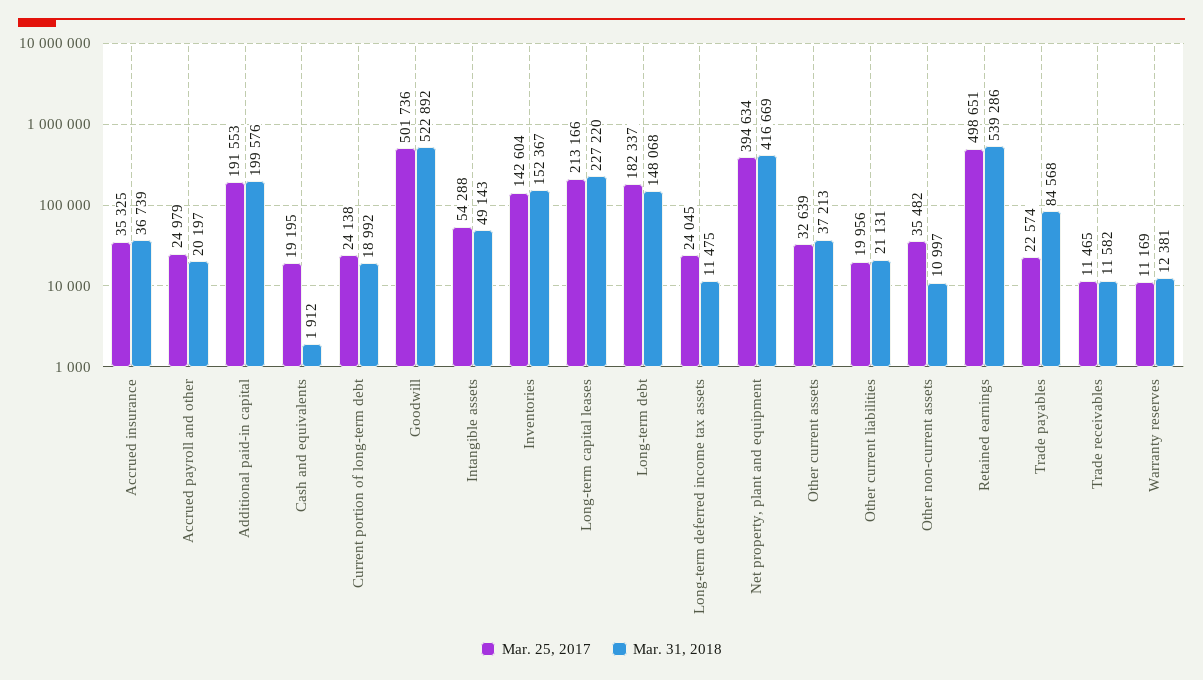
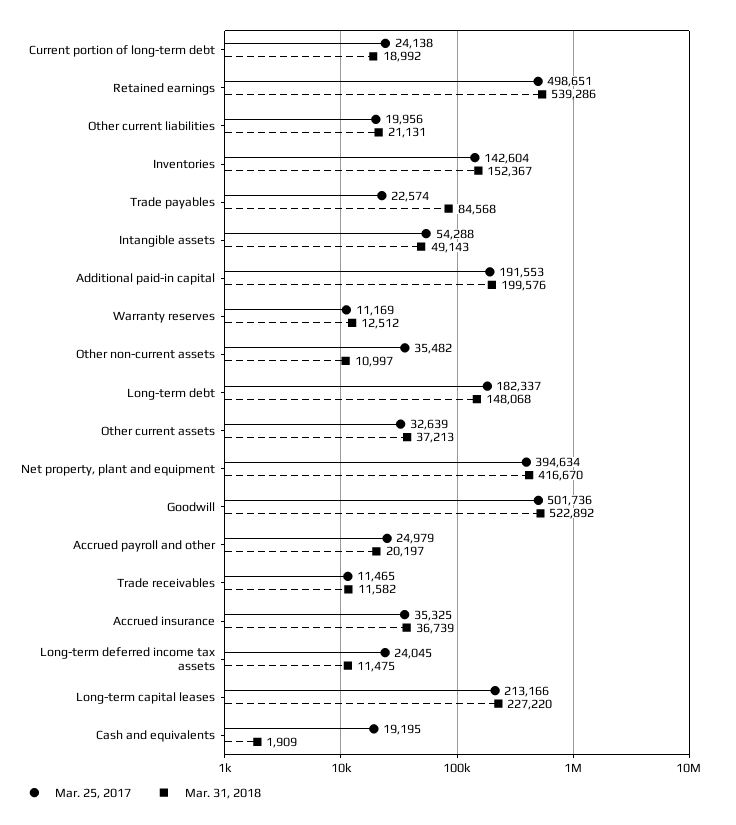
Mar. 31, 2018, Cash and equivalents: 1912 -> 1909
Mar. 31, 2018, Net property, plant and equipment: 416669 -> 416670
Mar. 31, 2018, Warranty reserves: 12381 -> 12512

